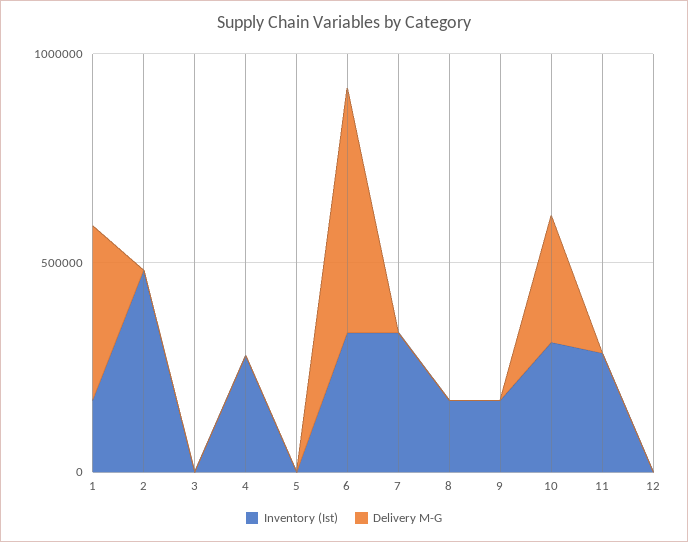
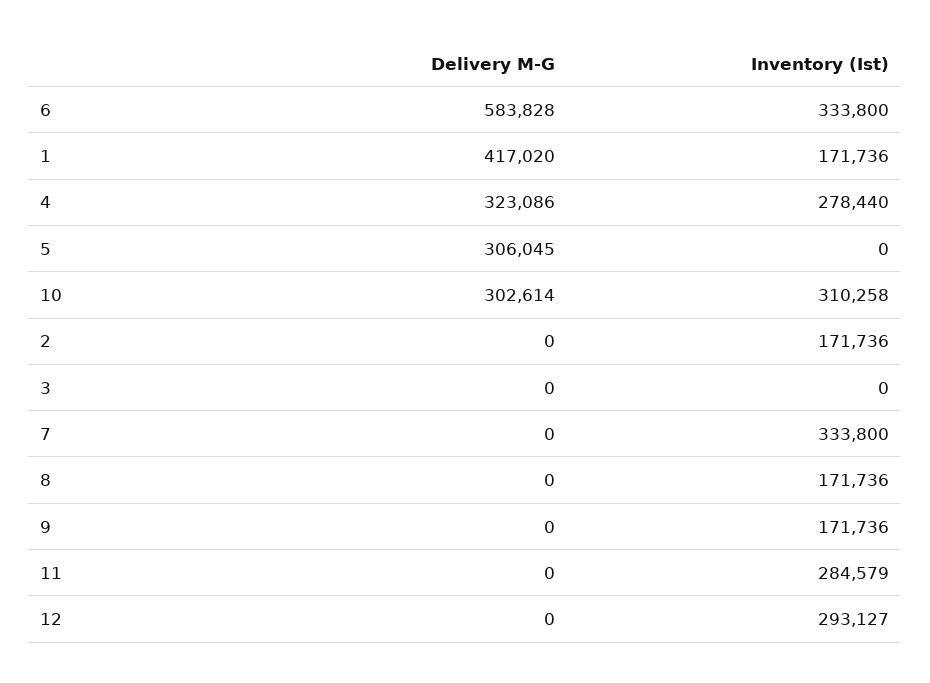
Inventory (Ist), 2: 500000 -> 171736
Delivery M-G, 4: 0 -> 323086
Delivery M-G, 5: 0 -> 306045
Inventory (Ist), 12: 0 -> 293127

